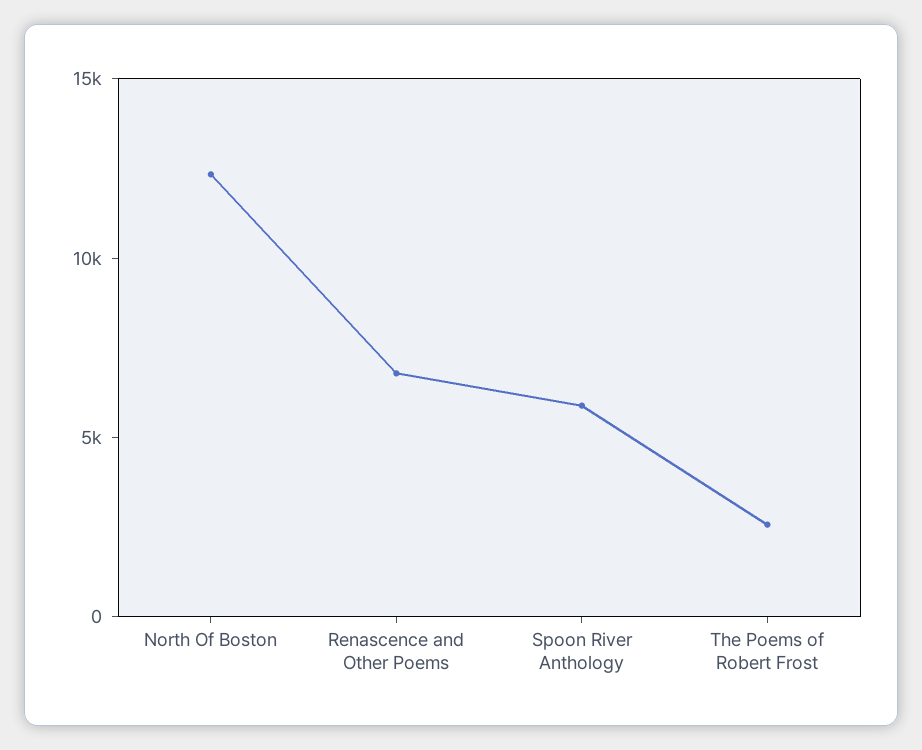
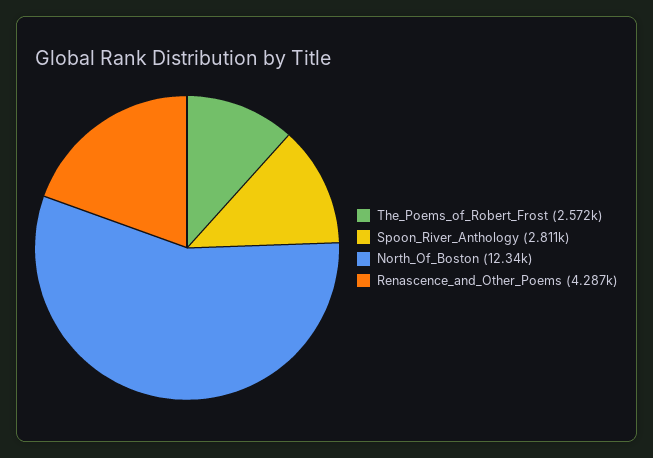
Renascence and Other Poems: 7000 -> 4287
Spoon River Anthology: 6000 -> 2811

